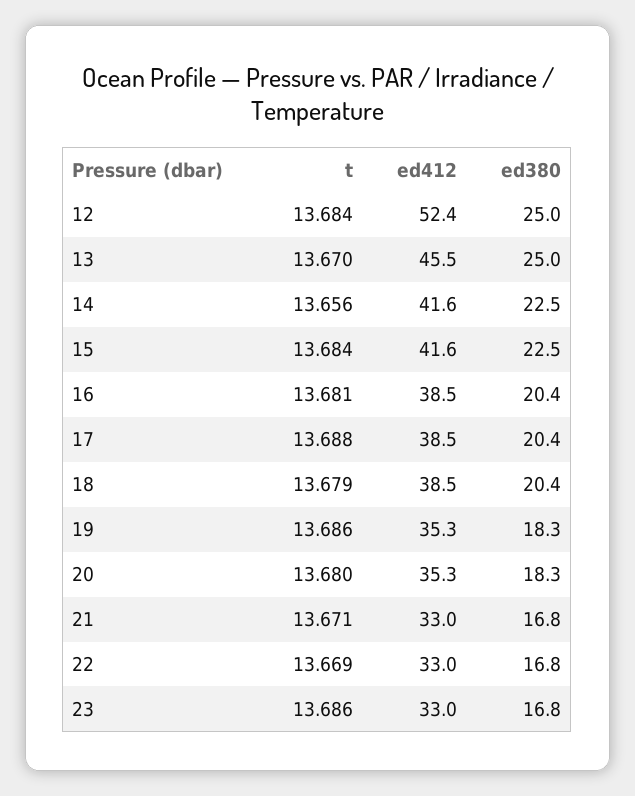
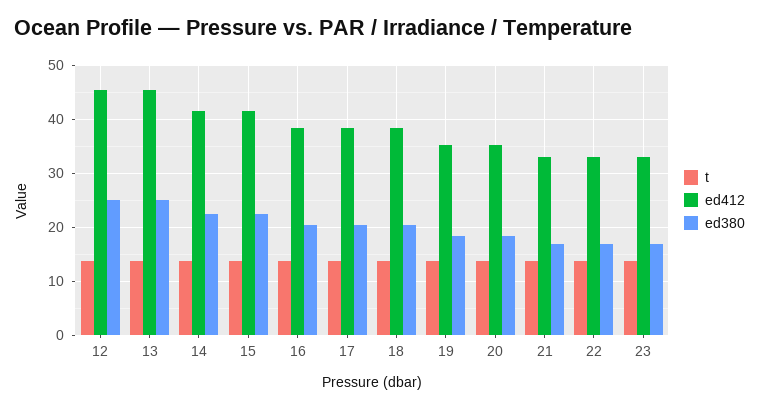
ed412, 12: 52.4 -> 46

